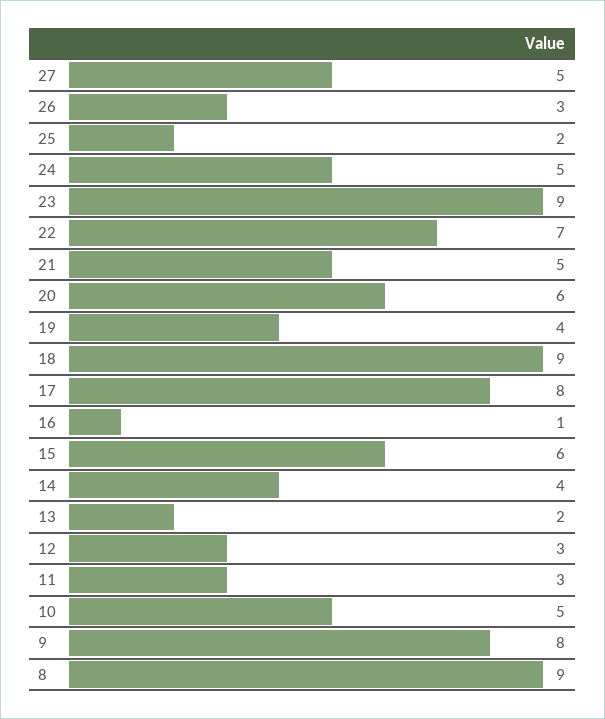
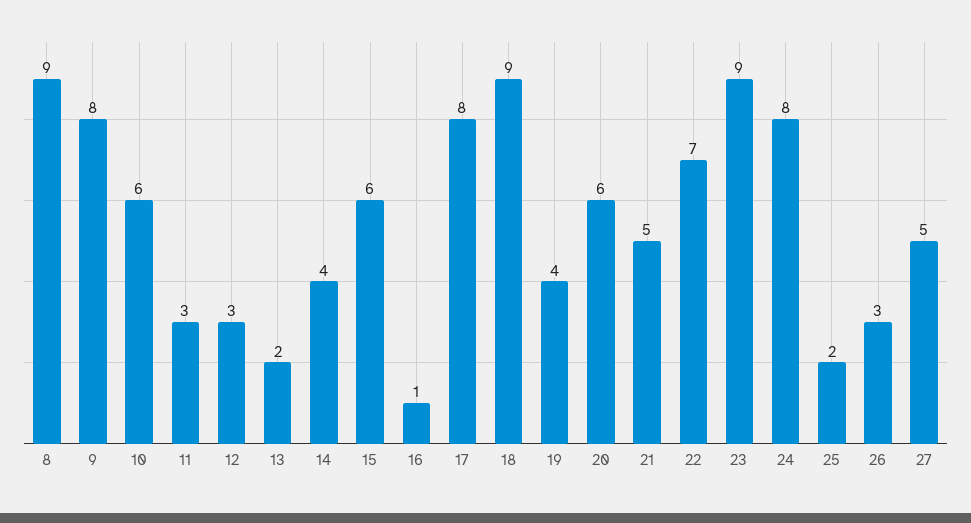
24: 5 -> 8
10: 5 -> 6

